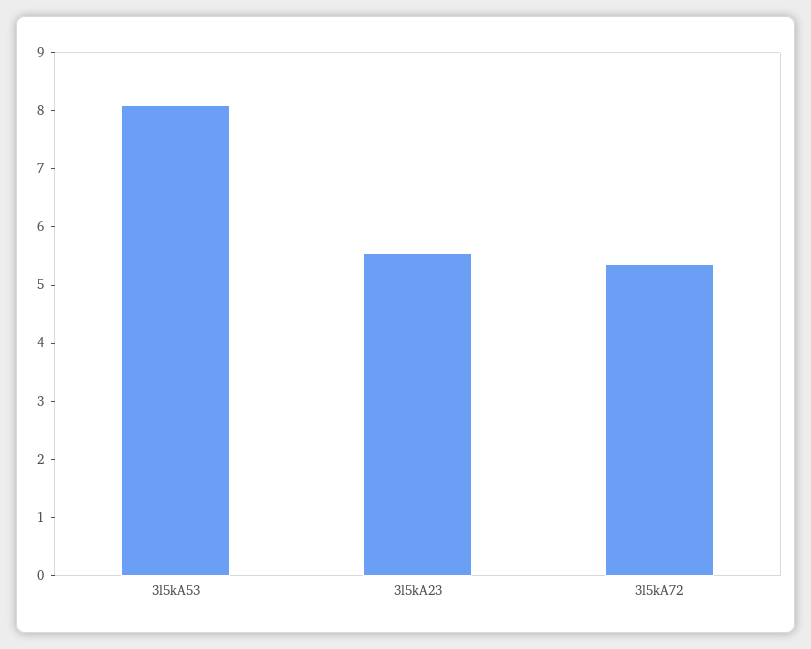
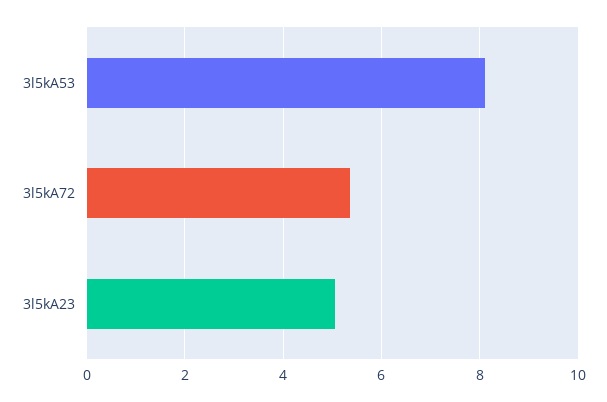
3l5kA23: 5.6 -> 5

